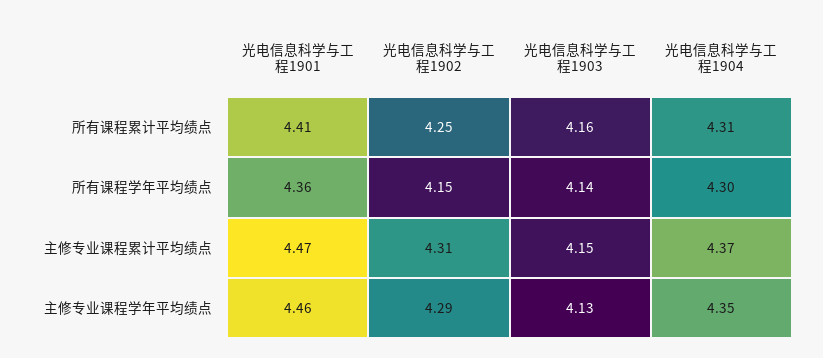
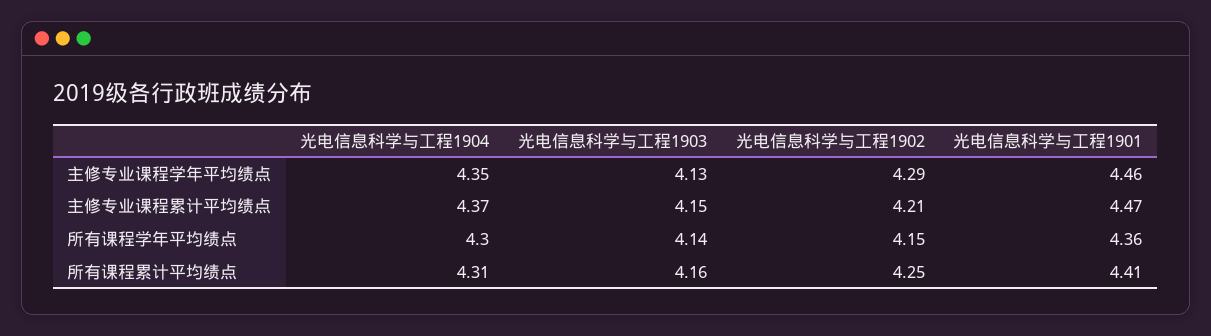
光电信息科学与工程1902, 主修专业课程累计平均绩点: 4.31 -> 4.21

